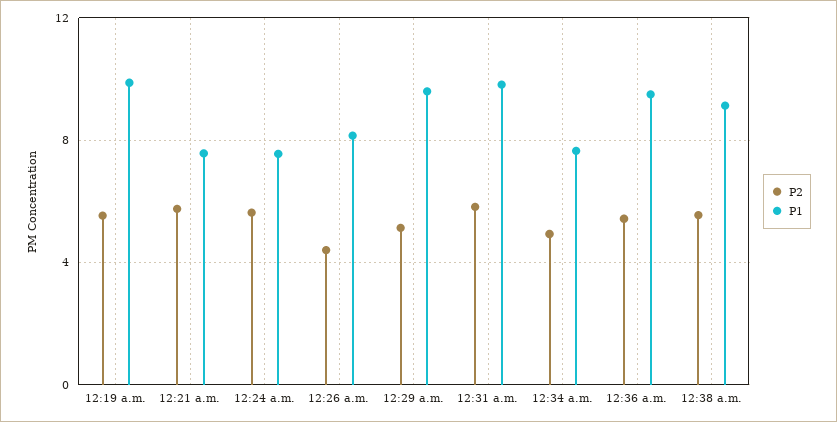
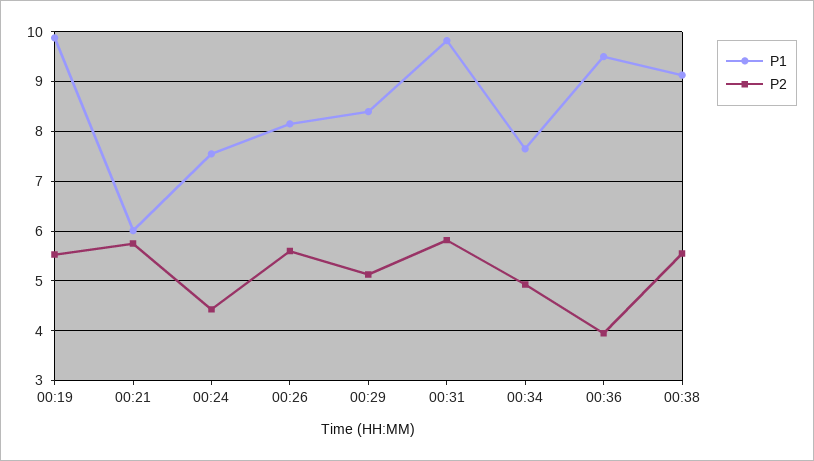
P1, 12:21 a.m.: 7.5 -> 6
P2, 12:24 a.m.: 5.5 -> 4.4
P2, 12:26 a.m.: 4.5 -> 5.6
P1, 12:29 a.m.: 9.5 -> 8.4
P2, 12:36 a.m.: 5.5 -> 4

